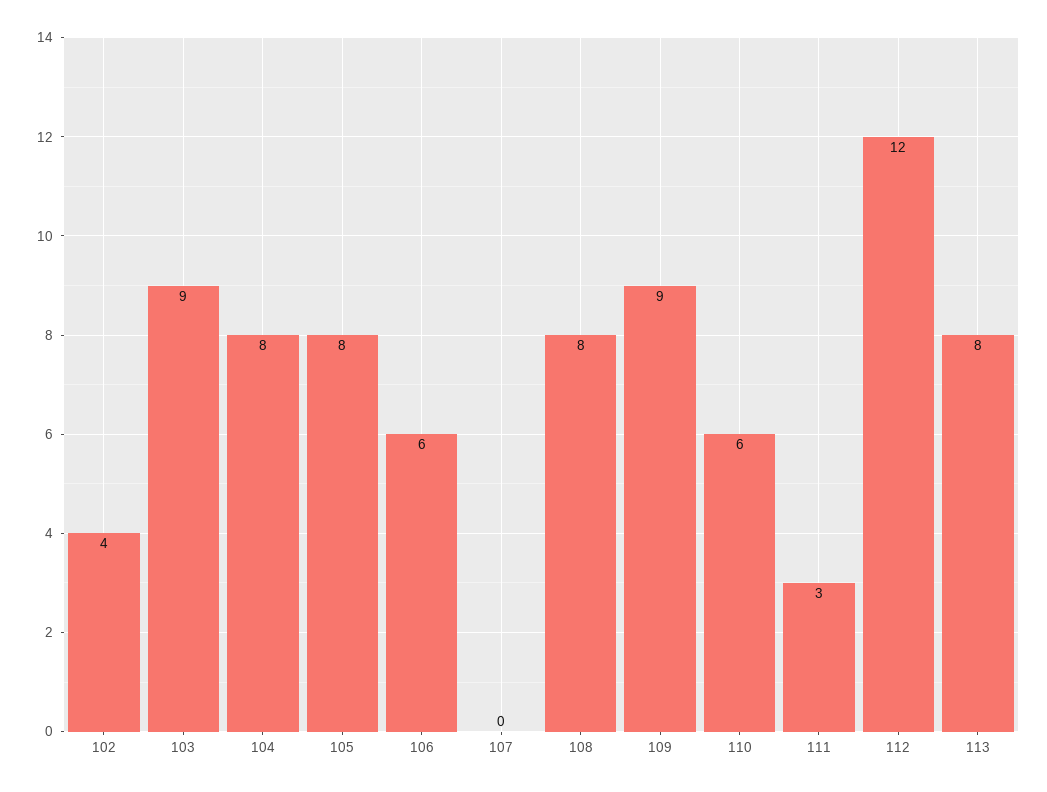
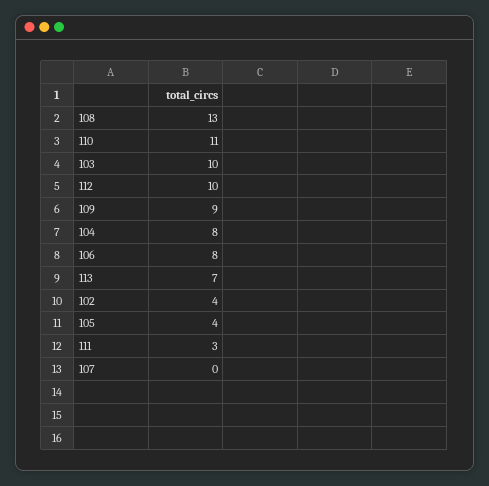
103: 9 -> 10
105: 8 -> 4
106: 6 -> 8
108: 8 -> 13
110: 6 -> 11
112: 12 -> 10
113: 8 -> 7

